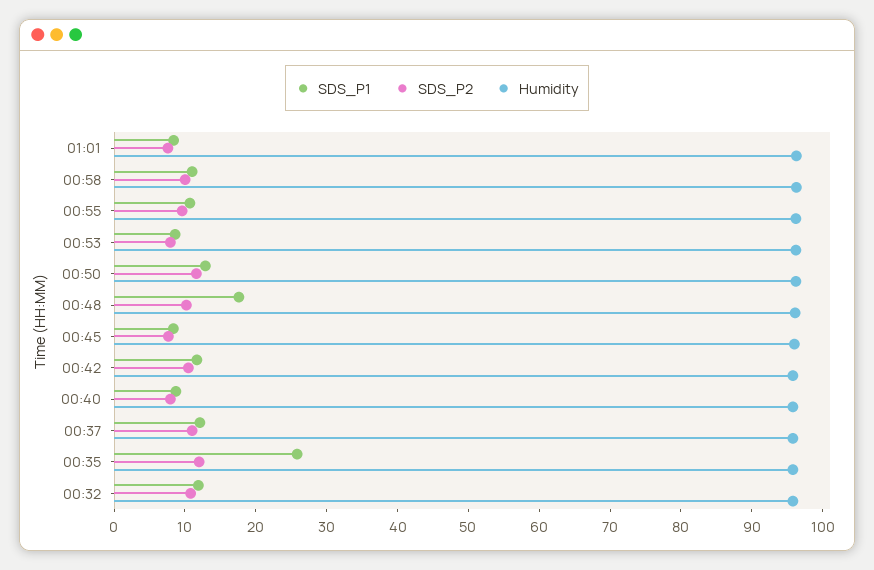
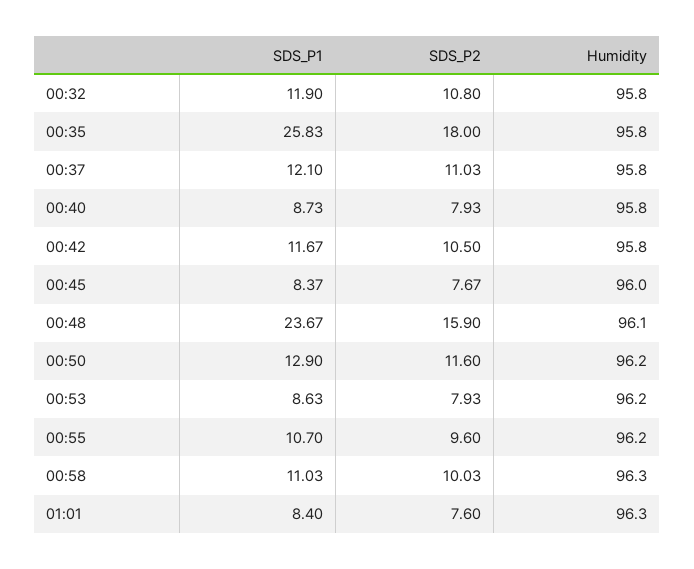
SDS_P1, 00:48: 18 -> 23.67
SDS_P2, 00:48: 10 -> 15.9
SDS_P2, 00:35: 12 -> 18

